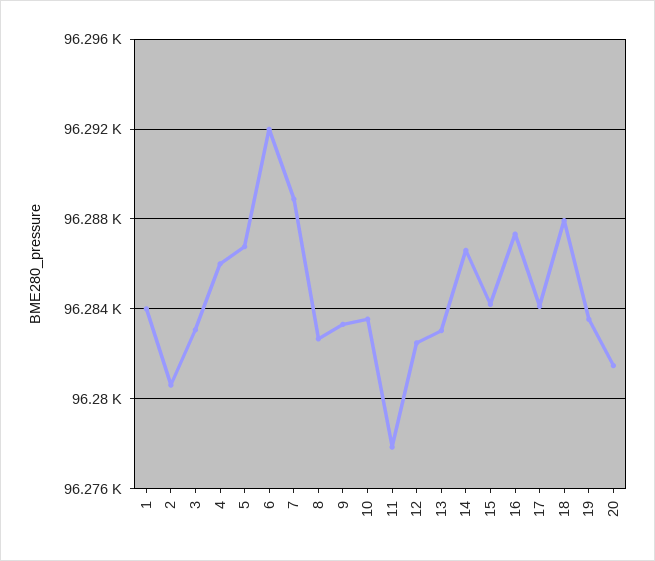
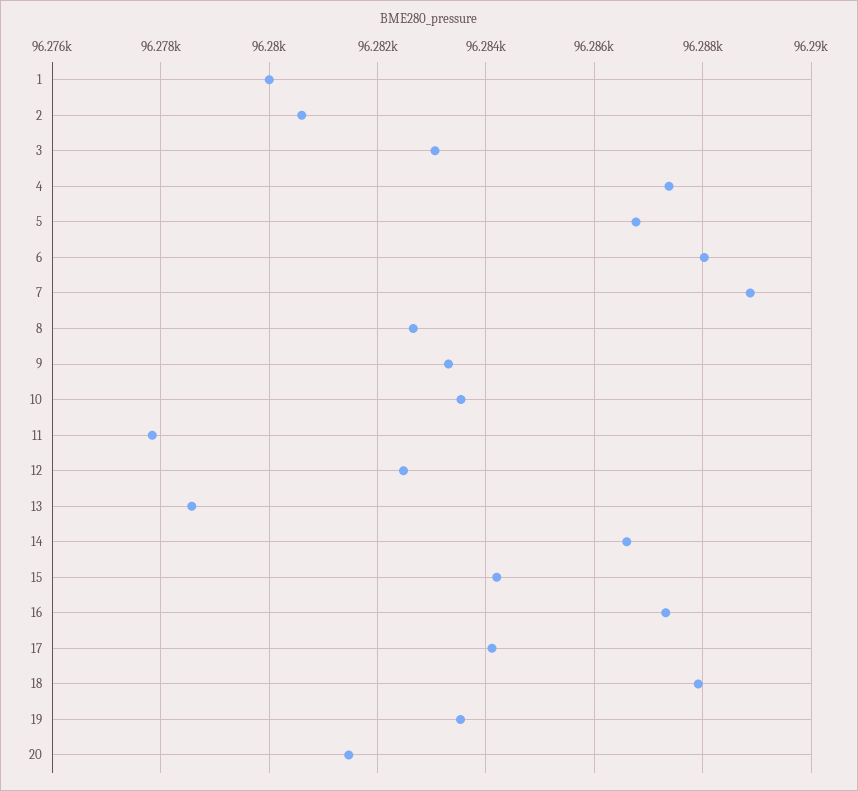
1: 96284 -> 96280
4: 96286 -> 96287.4
6: 96292 -> 96288
13: 96283 -> 96278.6

